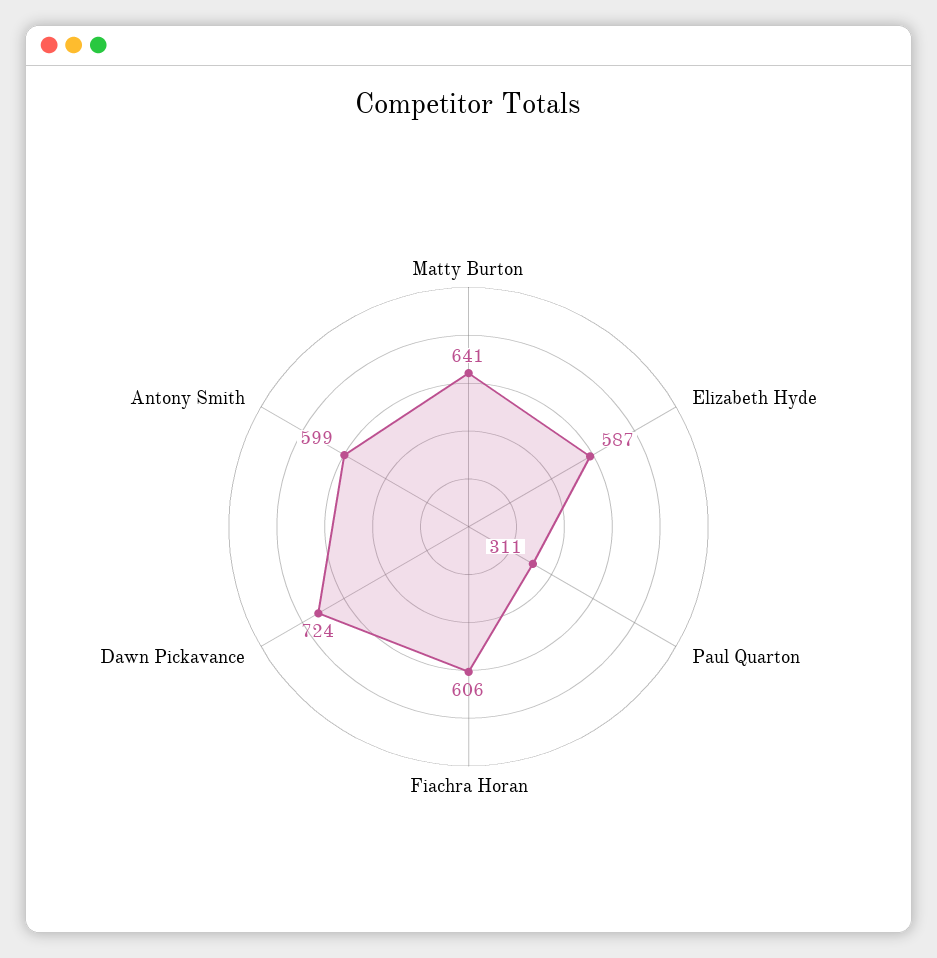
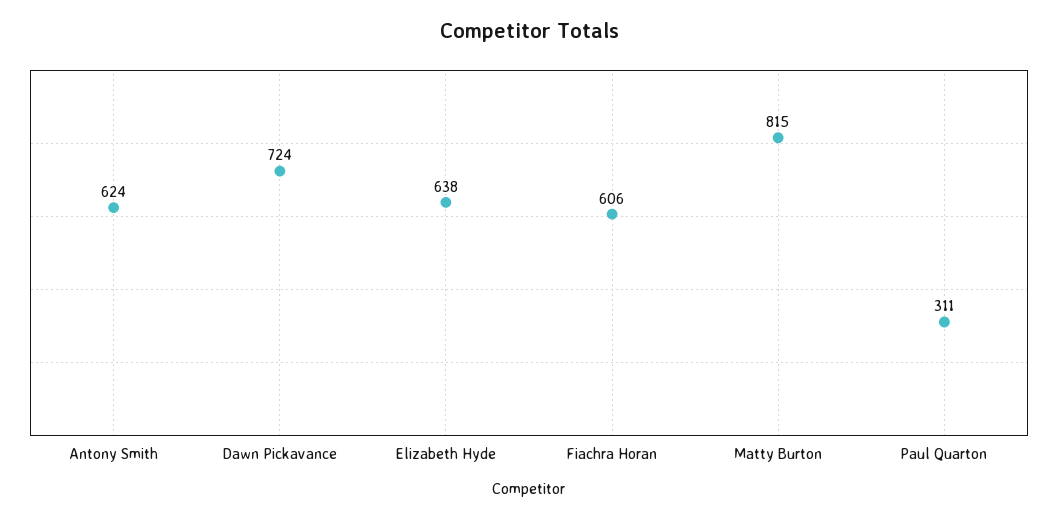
Matty Burton: 641 -> 815
Elizabeth Hyde: 587 -> 638
Antony Smith: 599 -> 624

